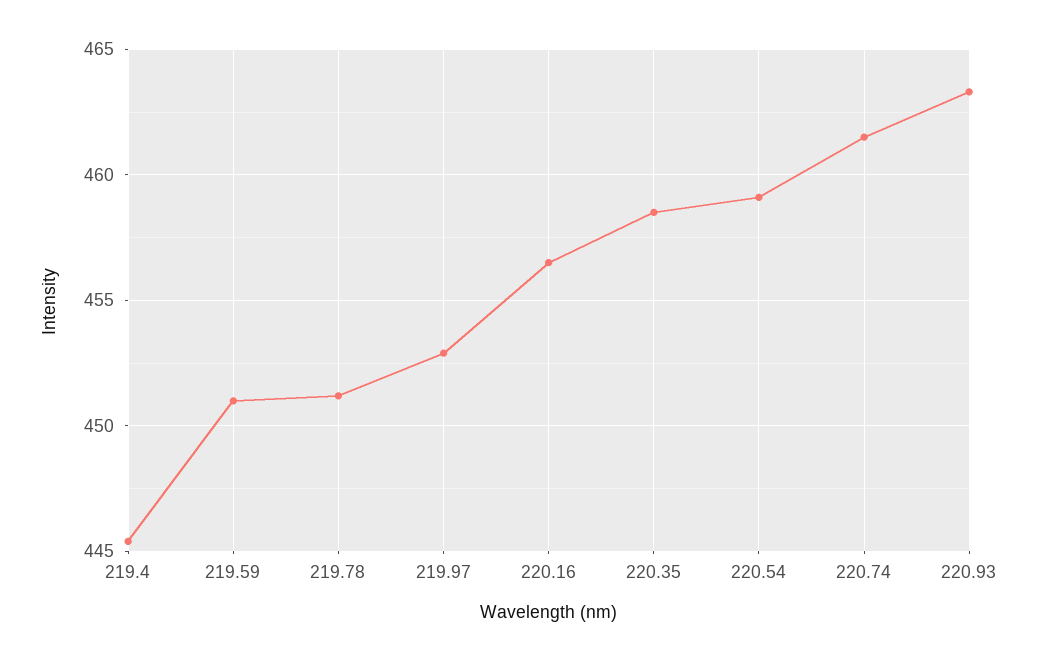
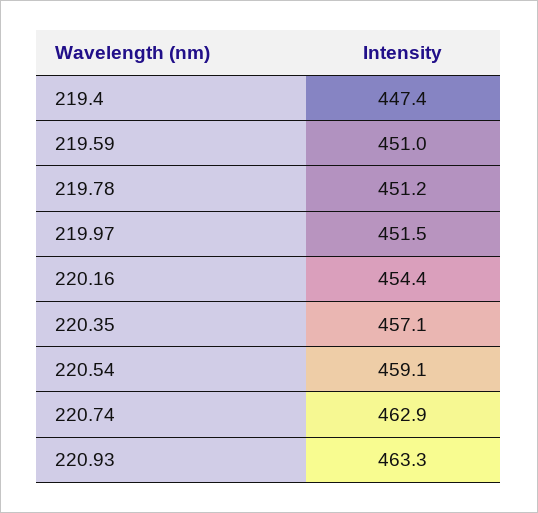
219.4: 445.5 -> 447.4
219.97: 453 -> 451.5
220.16: 456.5 -> 454.4
220.35: 458.5 -> 457.1
220.74: 461.5 -> 462.9

